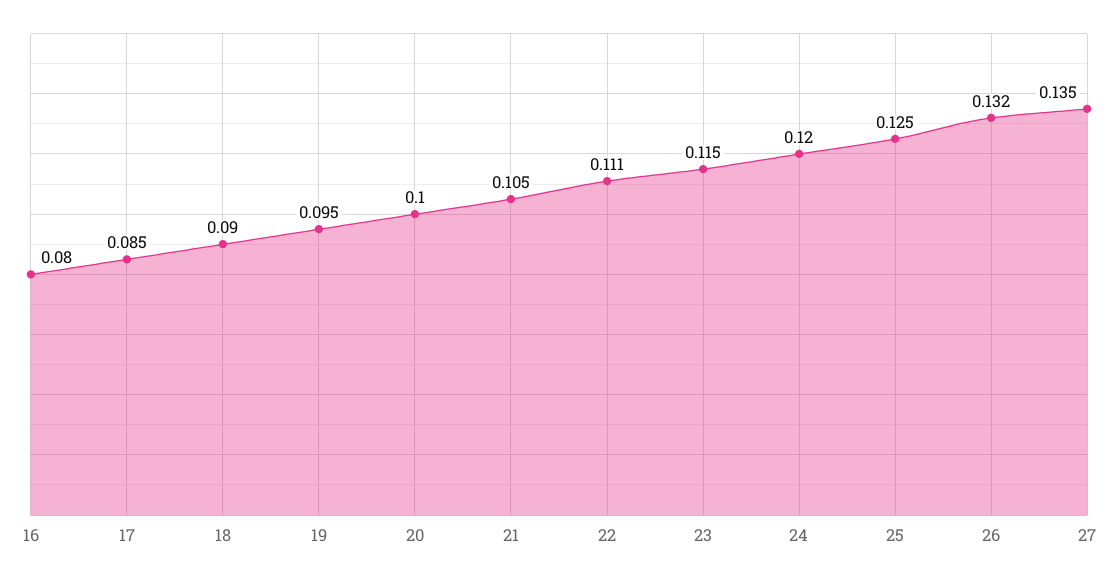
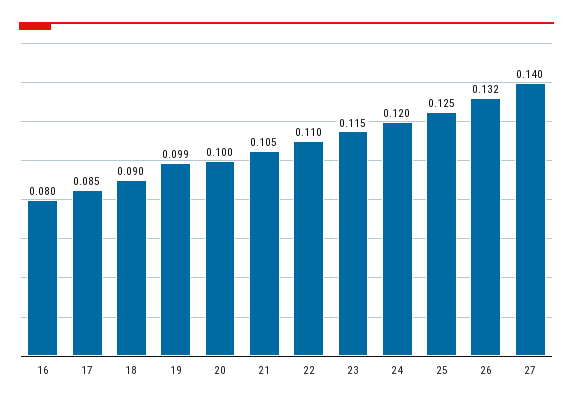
19: 0.095 -> 0.099
22: 0.111 -> 0.11
27: 0.135 -> 0.14

